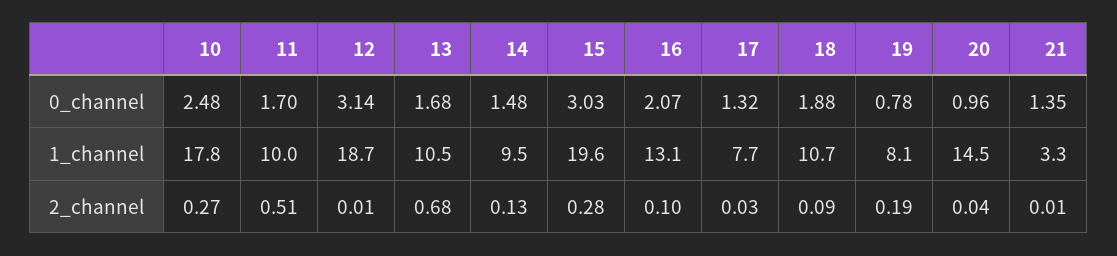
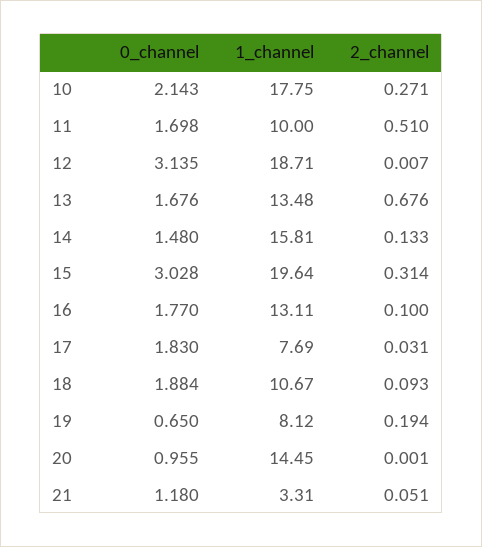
10, 0_channel: 2.48 -> 2.143
16, 0_channel: 2.07 -> 1.77
17, 0_channel: 1.32 -> 1.83
19, 0_channel: 0.78 -> 0.65
21, 0_channel: 1.35 -> 1.18
13, 1_channel: 10.5 -> 13.48
14, 1_channel: 9.5 -> 15.81
15, 2_channel: 0.28 -> 0.314
20, 2_channel: 0.04 -> 0.001
21, 2_channel: 0.01 -> 0.051

